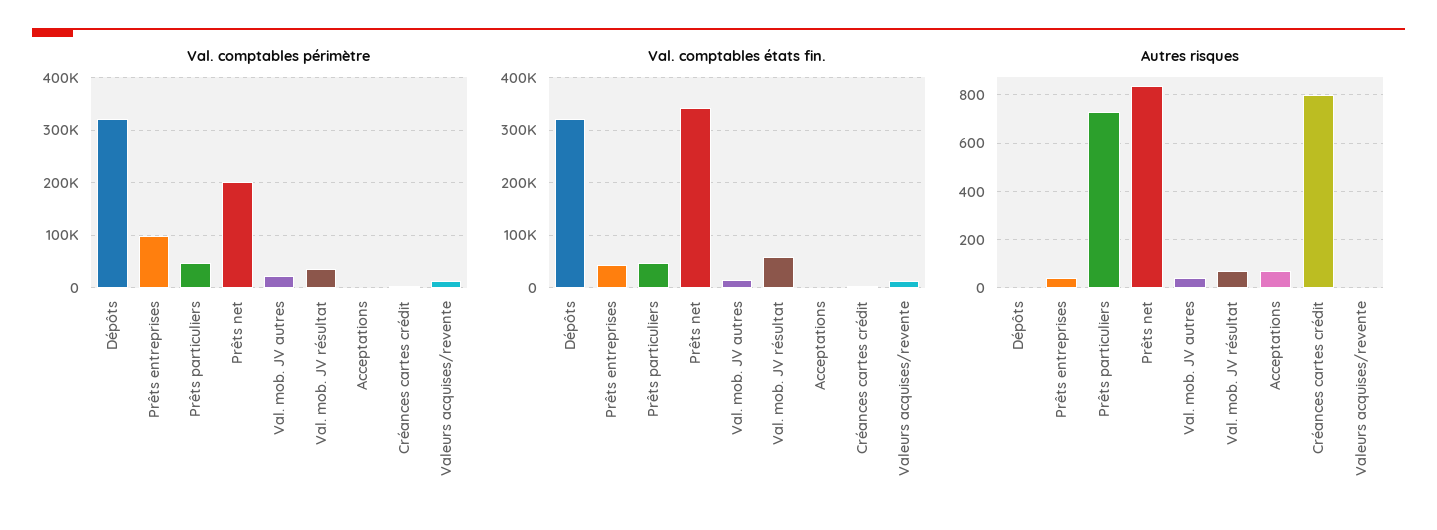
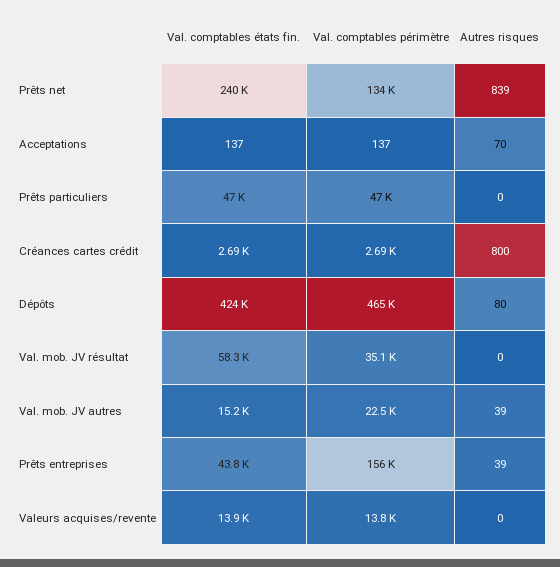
Val. comptables périmètre, Dépôts: 320000 -> 465000
Val. comptables périmètre, Prêts entreprises: 100000 -> 156000
Val. comptables périmètre, Prêts net: 200000 -> 134000
Val. comptables états fin., Dépôts: 320000 -> 424000
Val. comptables états fin., Prêts net: 340000 -> 240000
Autres risques, Dépôts: 0 -> 80
Autres risques, Prêts particuliers: 725 -> 0
Autres risques, Val. mob. JV résultat: 75 -> 0

